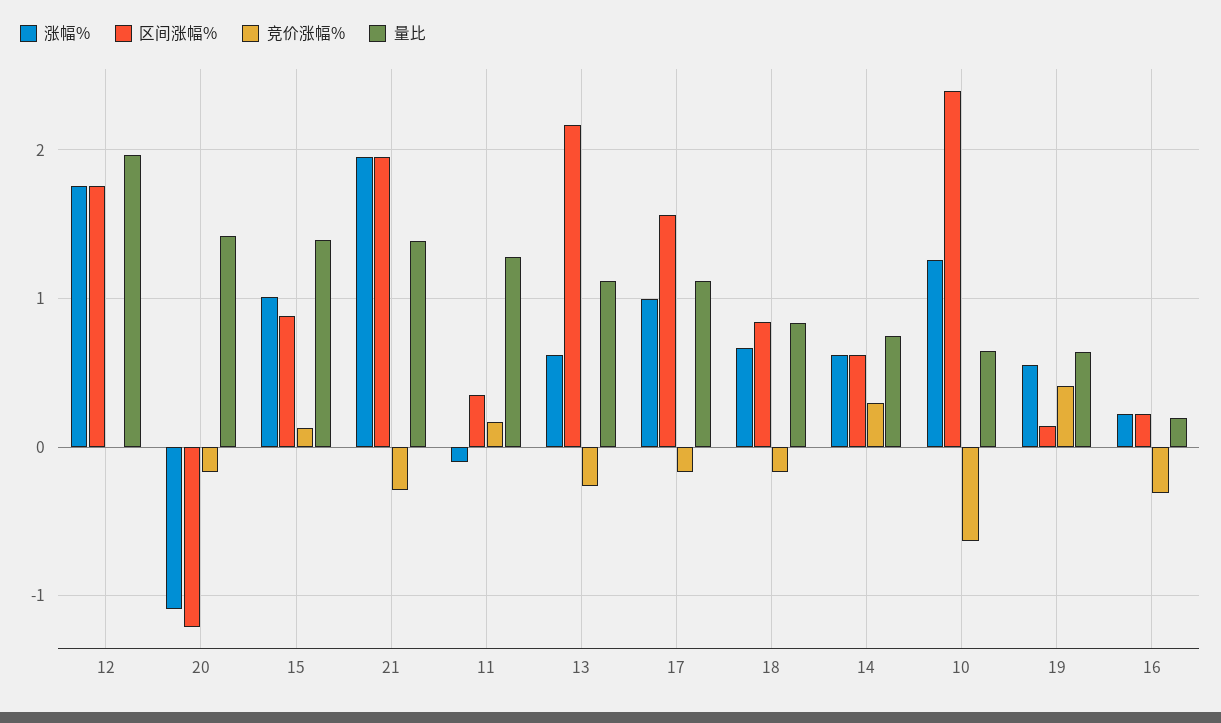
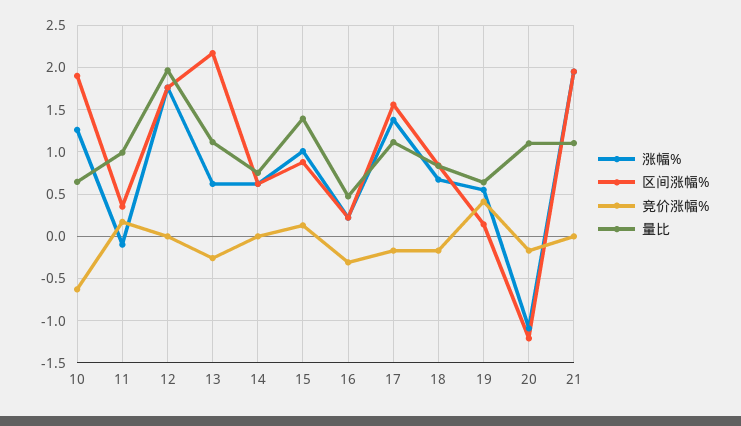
量比, 20: 1.4 -> 1.1
竞价涨幅%, 21: -0.3 -> 0
量比, 21: 1.4 -> 1.1
量比, 11: 1.3 -> 1
涨幅%, 17: 1 -> 1.4
竞价涨幅%, 14: 0.3 -> 0
区间涨幅%, 10: 2.4 -> 1.9
量比, 16: 0.2 -> 0.5

